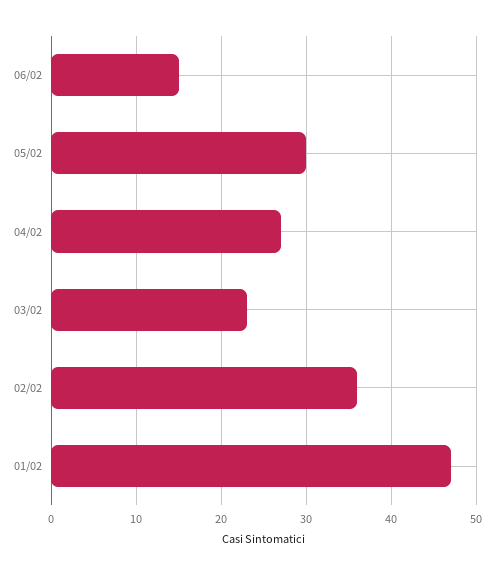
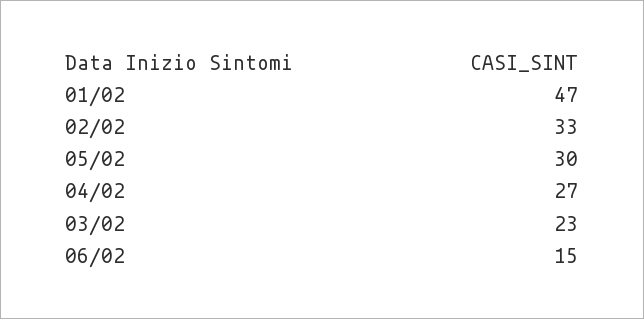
02/02: 36 -> 33

